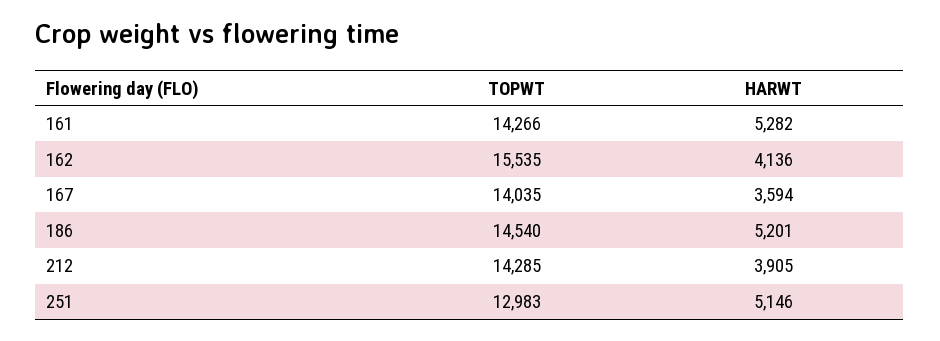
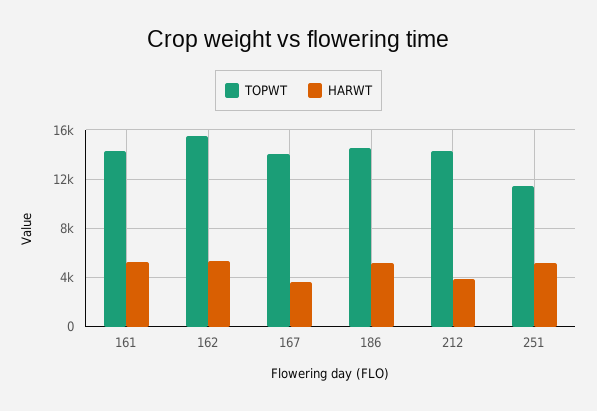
HARWT, 162: 4136 -> 5500
TOPWT, 251: 12983 -> 11500

